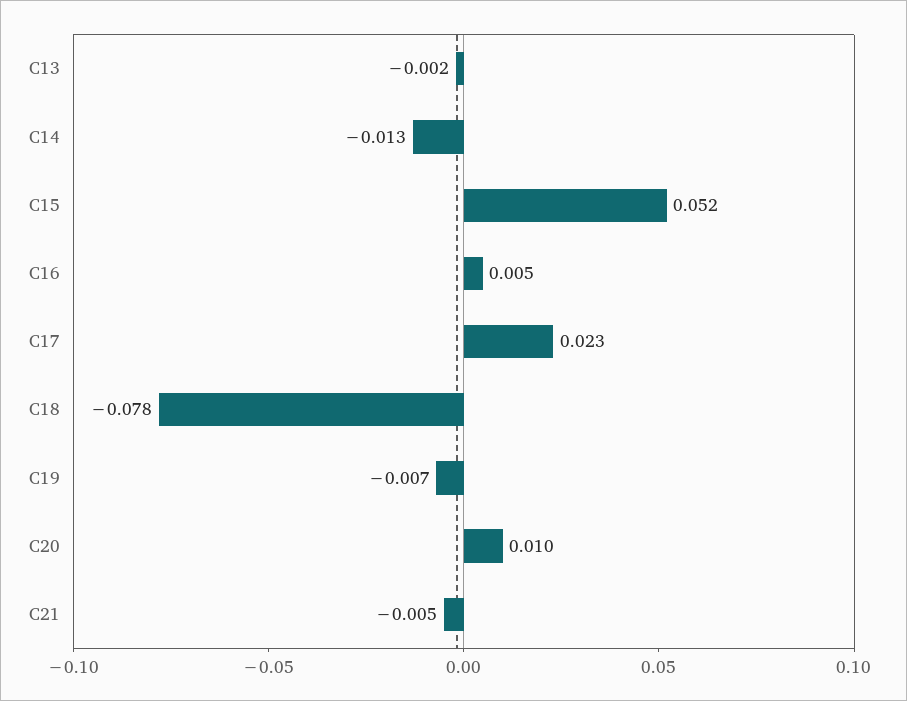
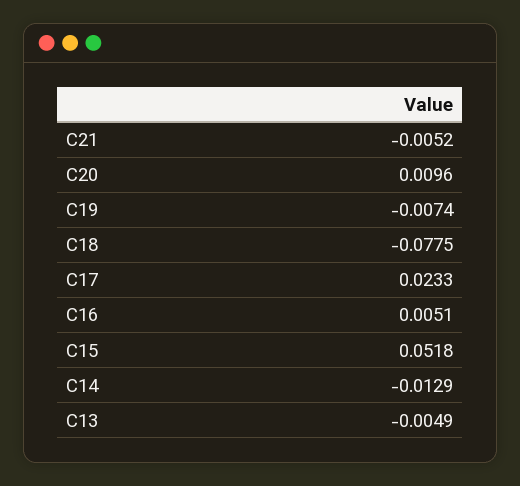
C13: -0.002 -> -0.0049

